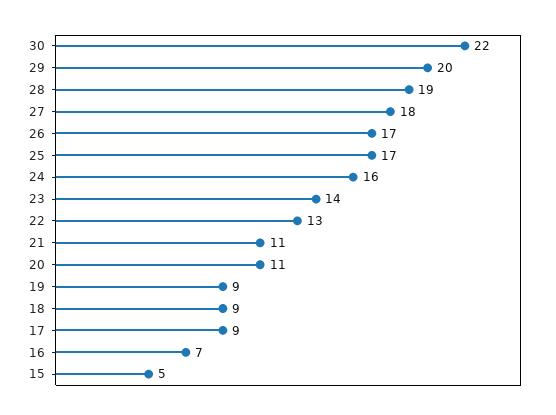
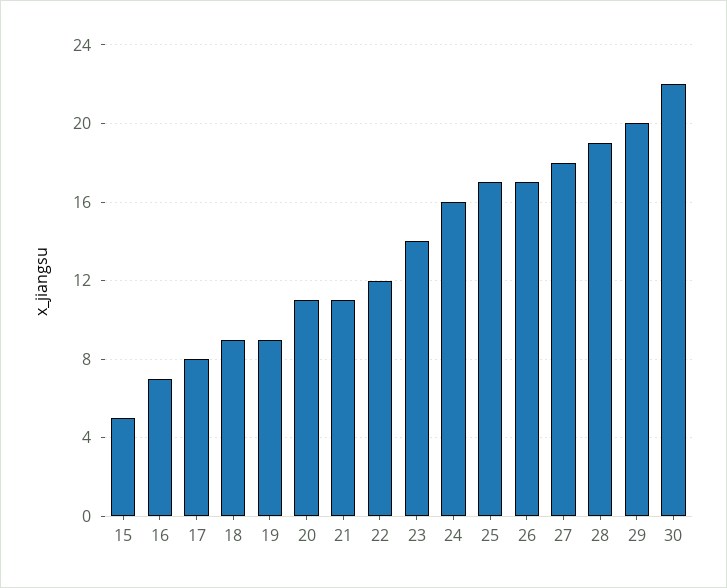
22: 13 -> 12
17: 9 -> 8

